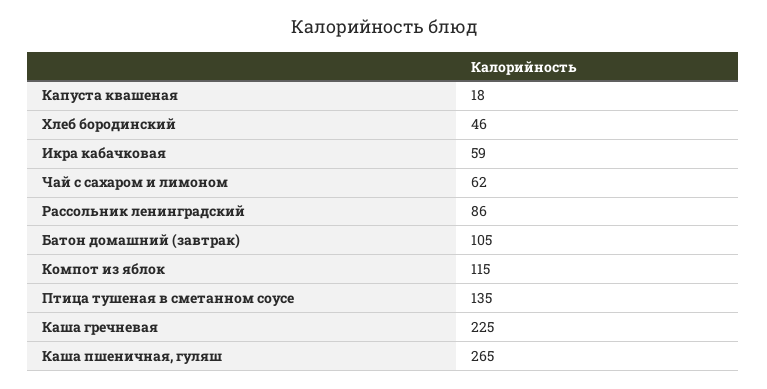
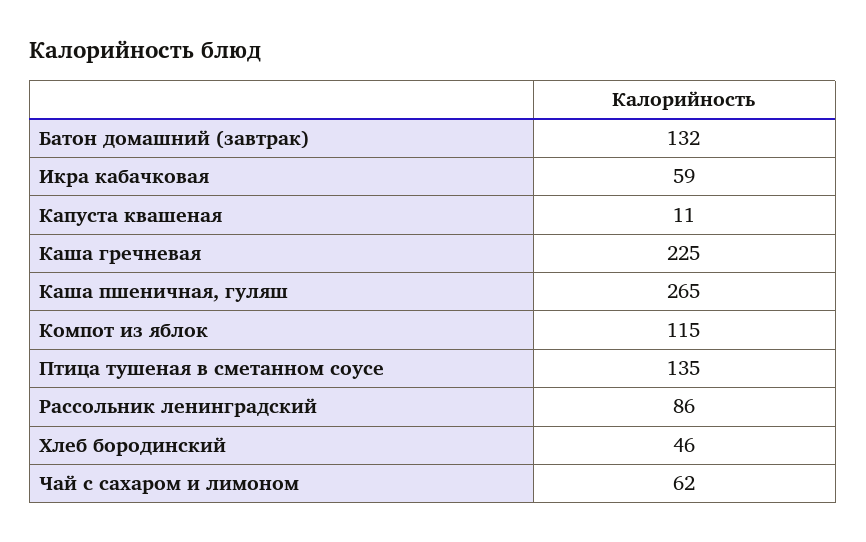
Капуста квашеная: 18 -> 11
Батон домашний (завтрак): 105 -> 132

